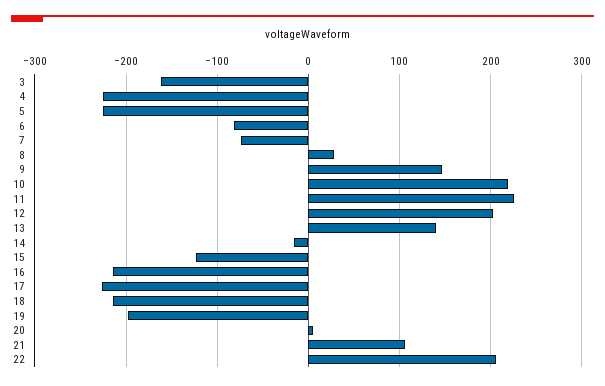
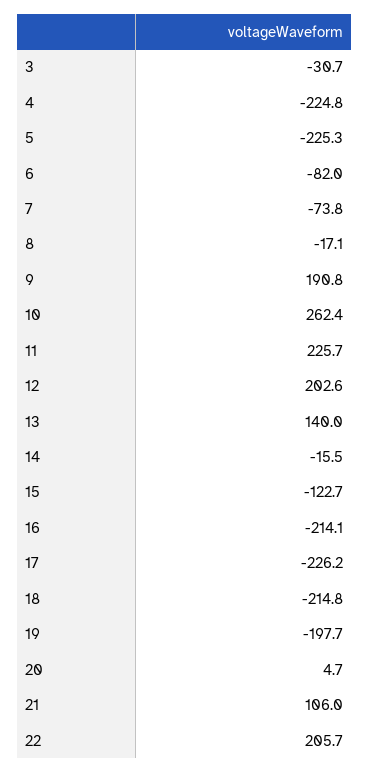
3: -160 -> -30.7
8: 30 -> -17.1
9: 150 -> 190.8
10: 220 -> 262.4

